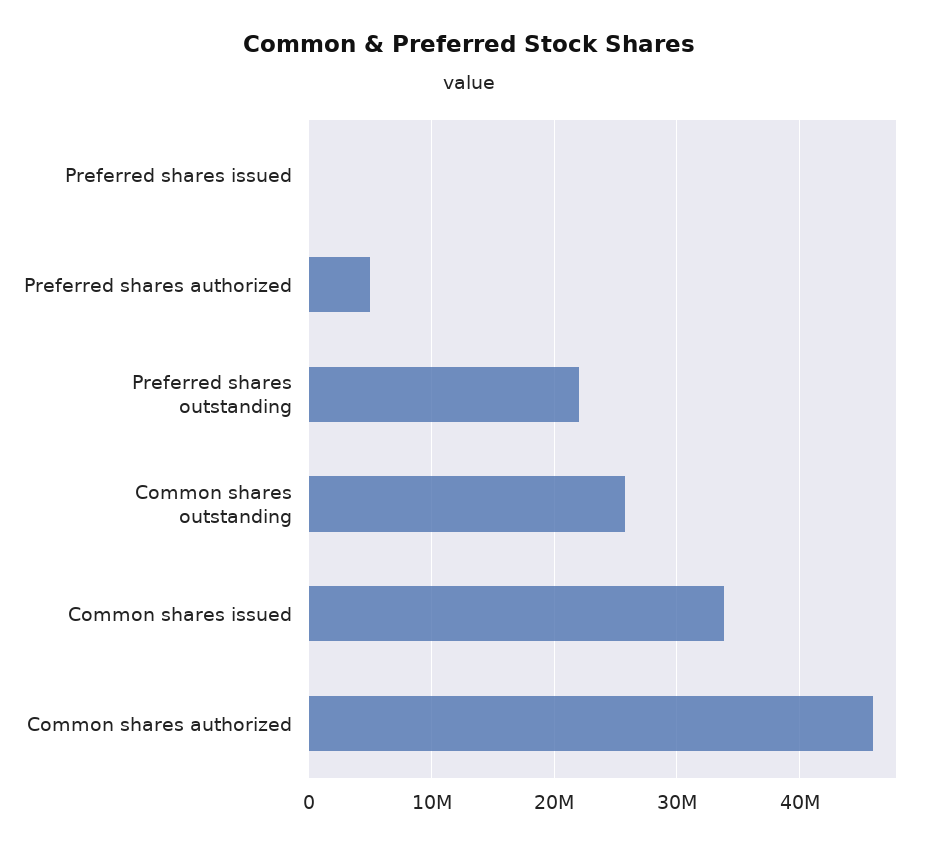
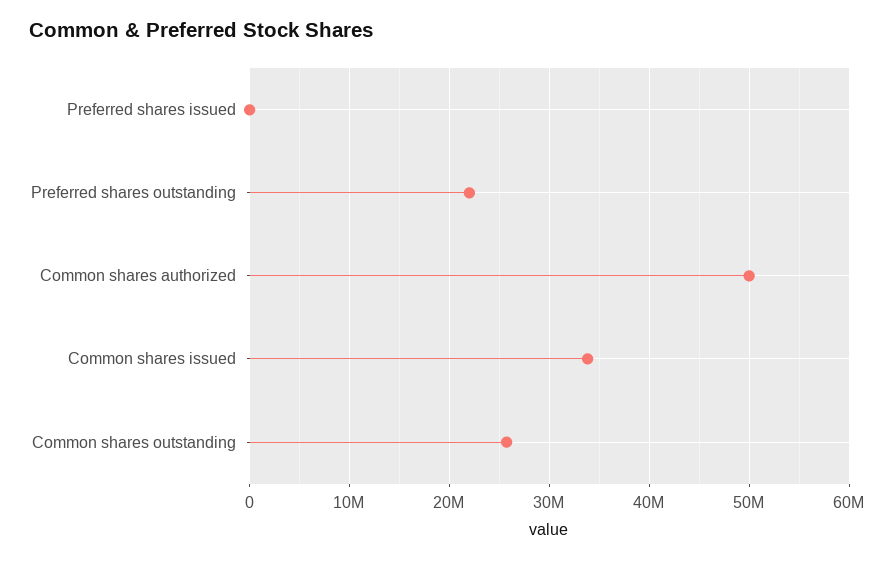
Preferred shares authorized: 5000000 -> none
Common shares authorized: 46000000 -> 50000000

